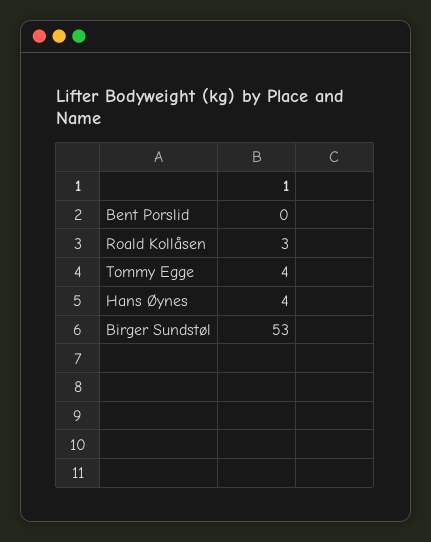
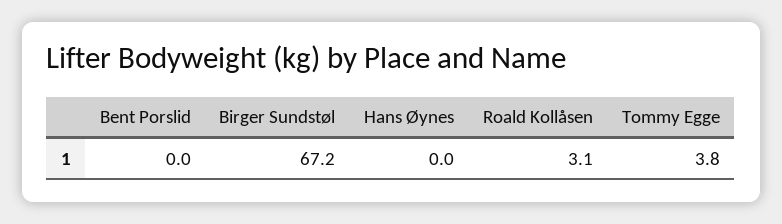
Hans Øynes: 4 -> 0
Birger Sundstøl: 53 -> 67.2

